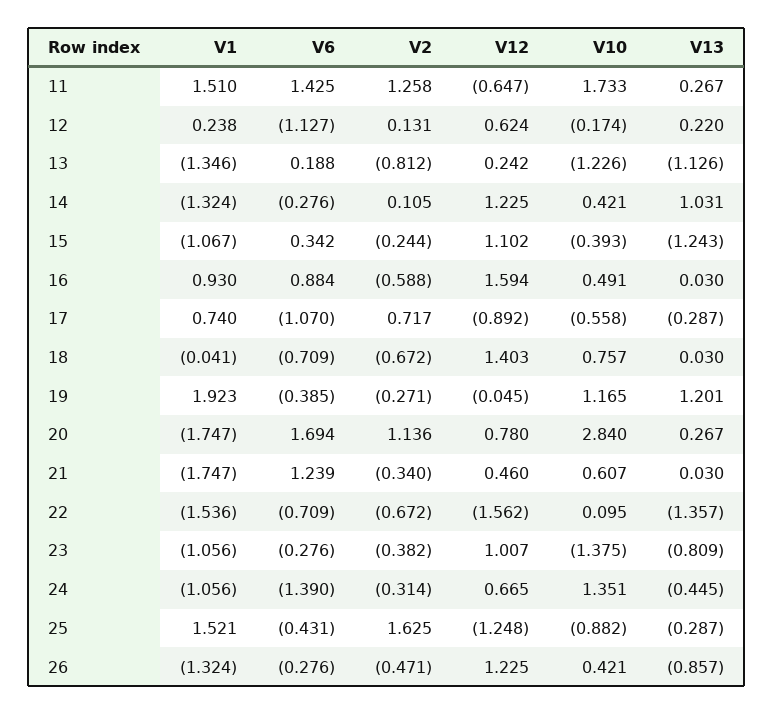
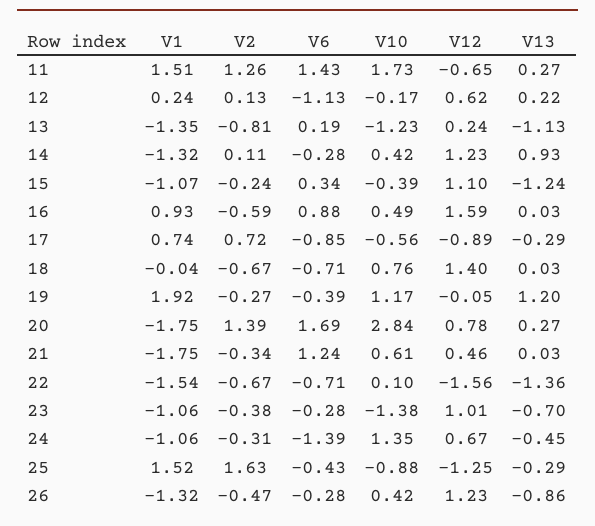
V13, 14: 1.031 -> 0.93
V6, 17: -1.07 -> -0.85
V2, 20: 1.136 -> 1.39
V13, 23: -0.809 -> -0.7

